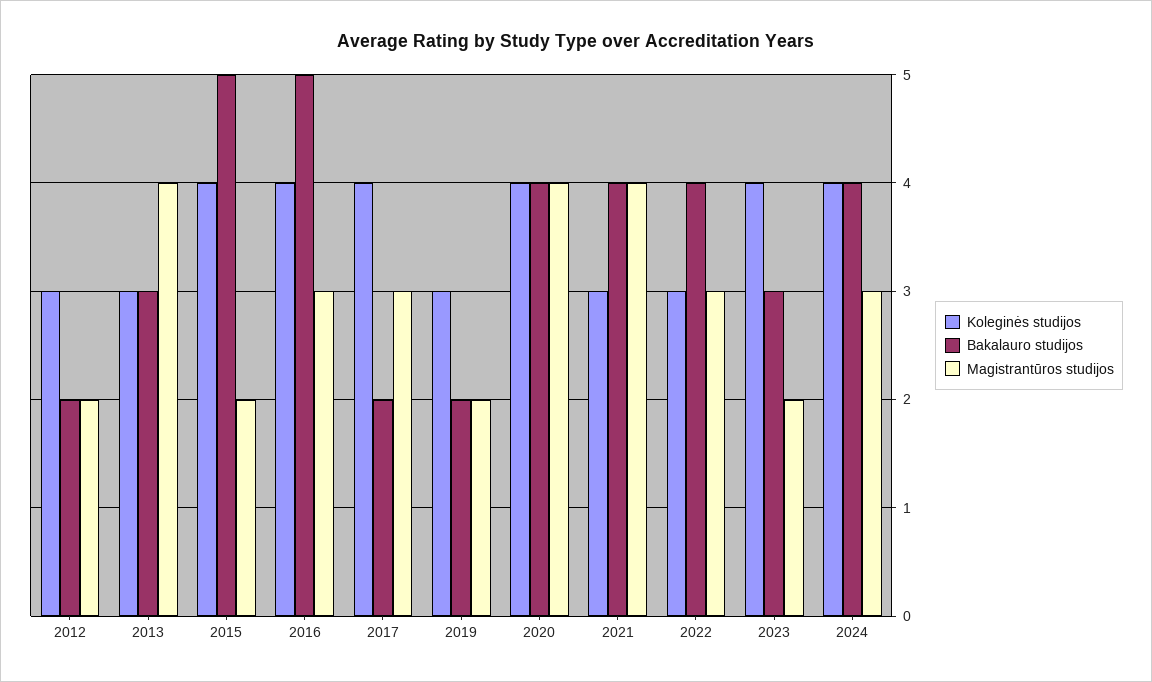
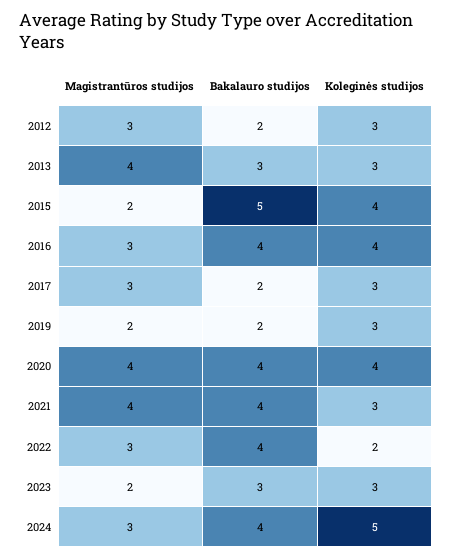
Magistrantūros studijos, 2012: 2 -> 3
Bakalauro studijos, 2016: 5 -> 4
Koleginės studijos, 2017: 4 -> 3
Koleginės studijos, 2022: 3 -> 2
Koleginės studijos, 2023: 4 -> 3
Koleginės studijos, 2024: 4 -> 5

